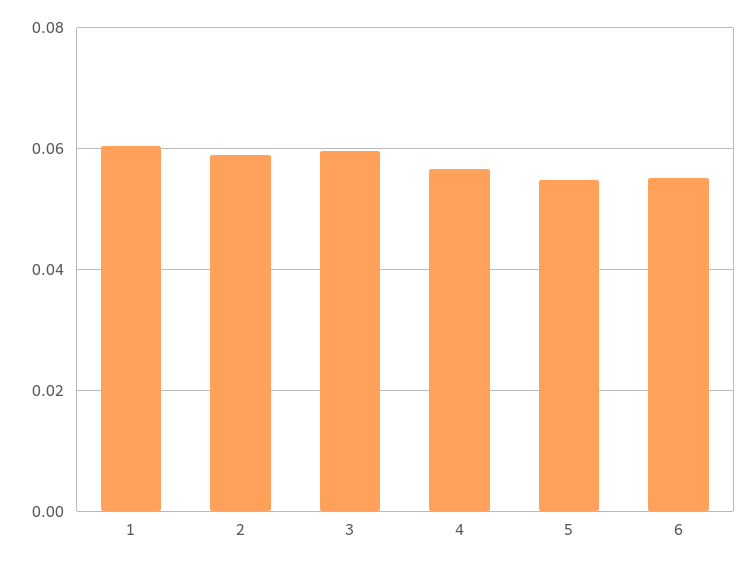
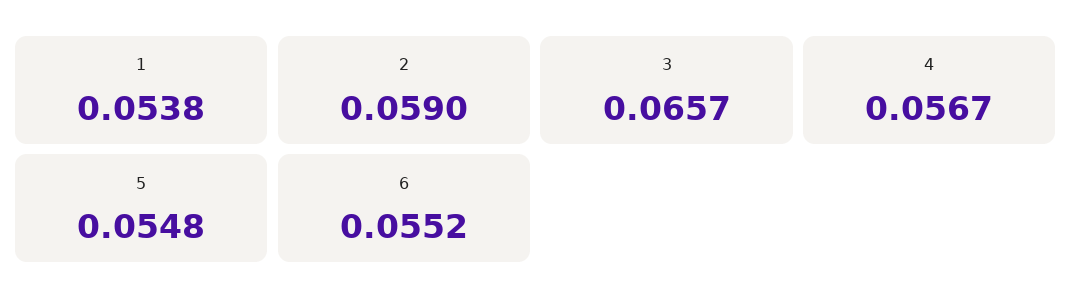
1: 0.06 -> 0.0538
3: 0.06 -> 0.0657

